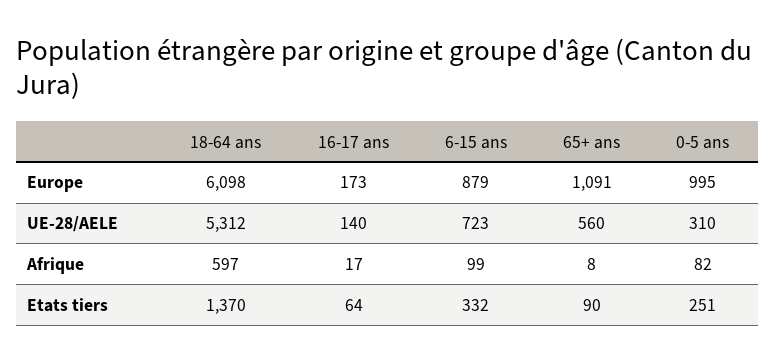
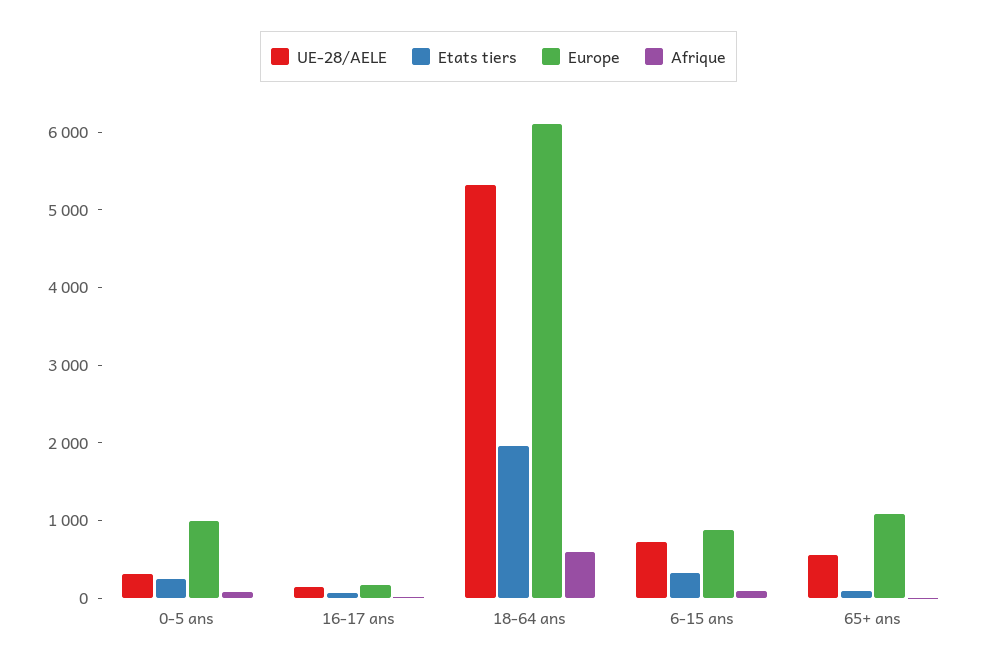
Etats tiers, 18-64 ans: 1370 -> 2000

